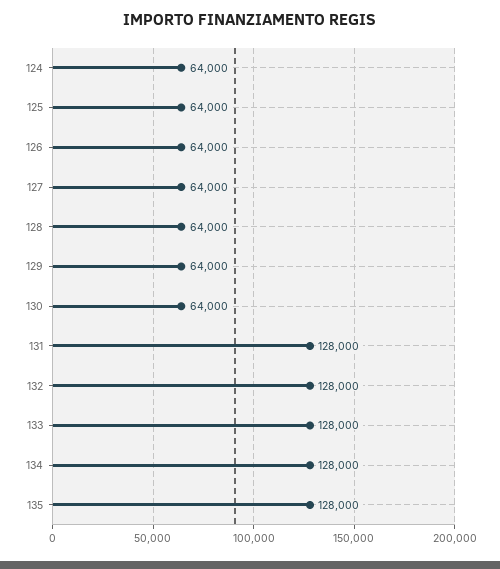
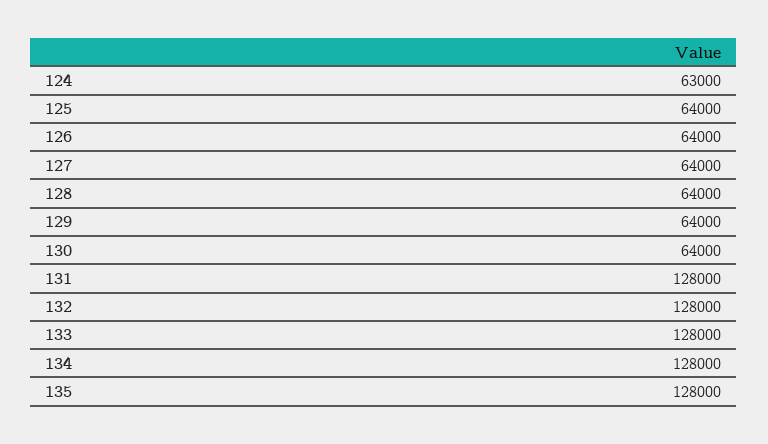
124: 64000 -> 63000

